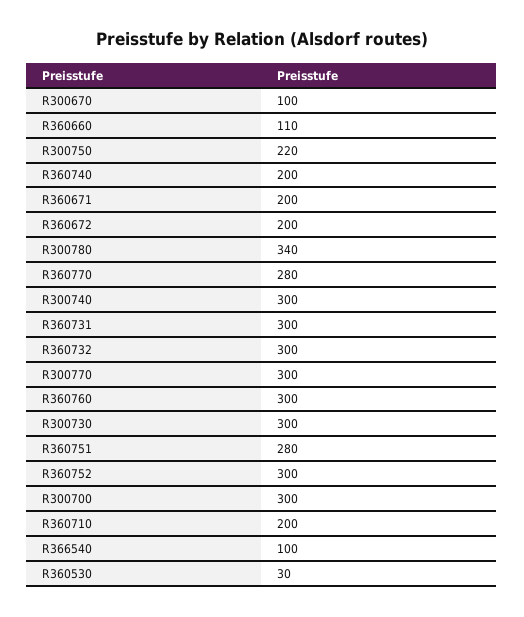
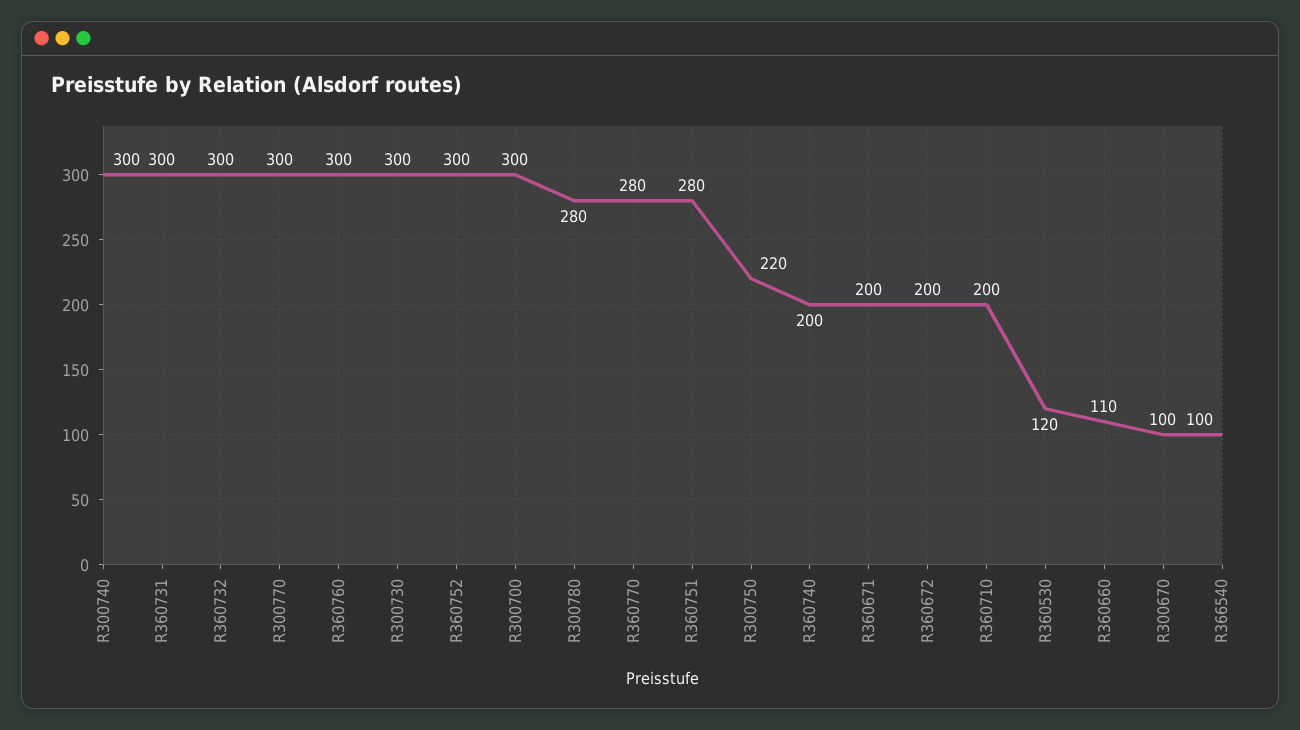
R300780: 340 -> 280
R360530: 30 -> 120

